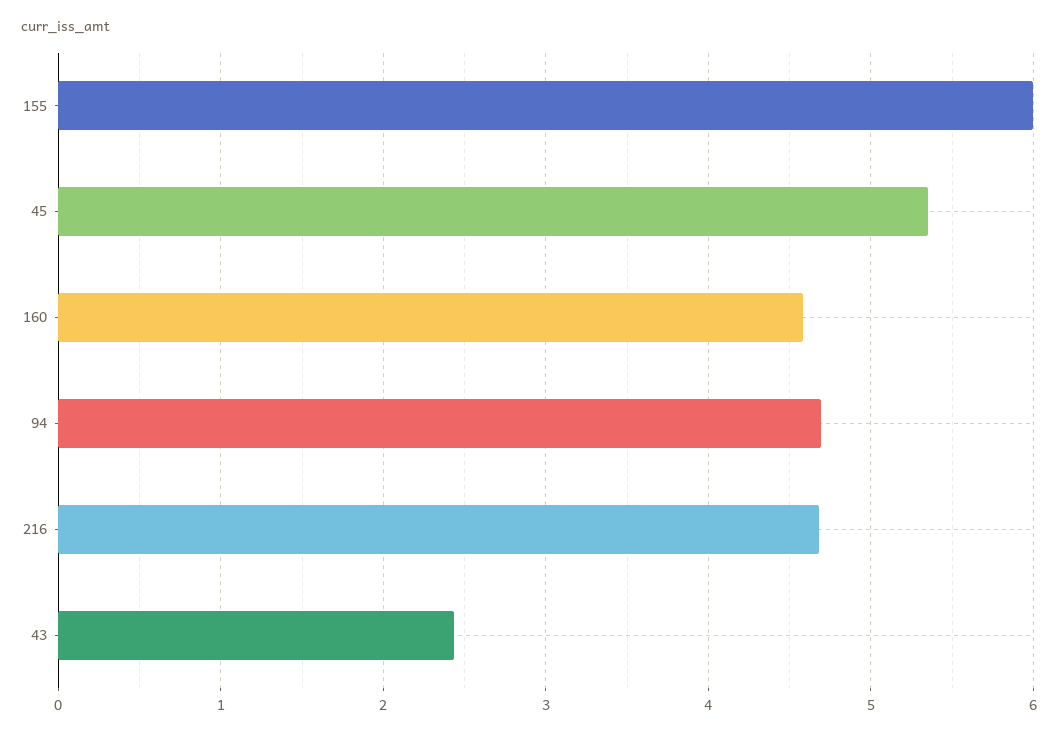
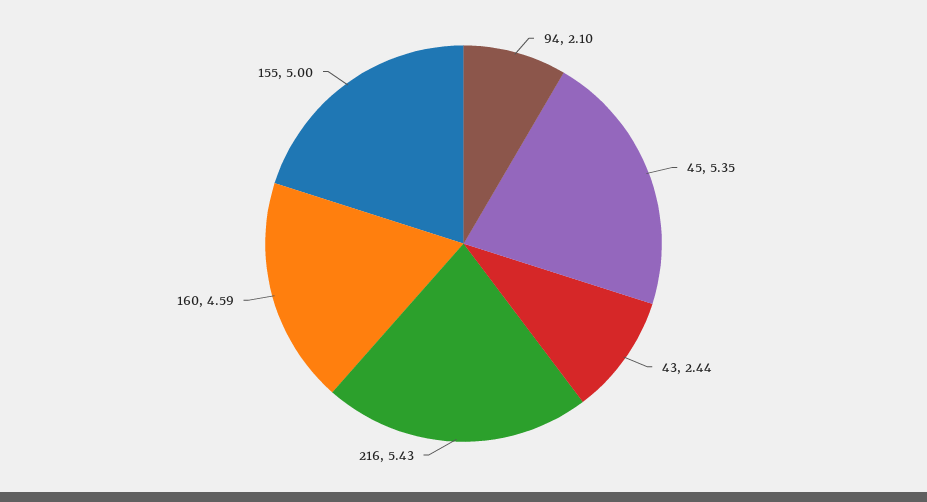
155: 6 -> 5
94: 4.7 -> 2.1
216: 4.7 -> 5.43

